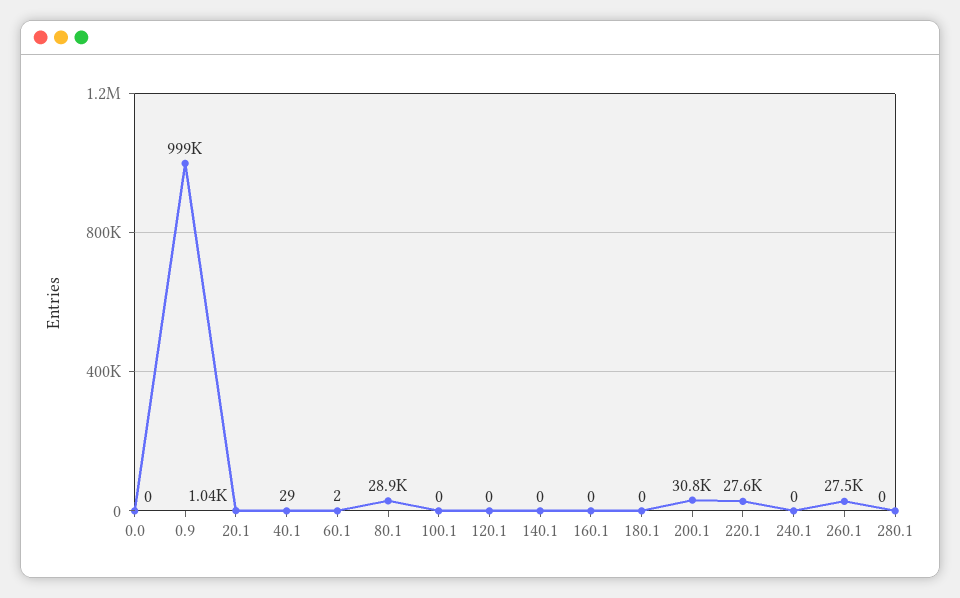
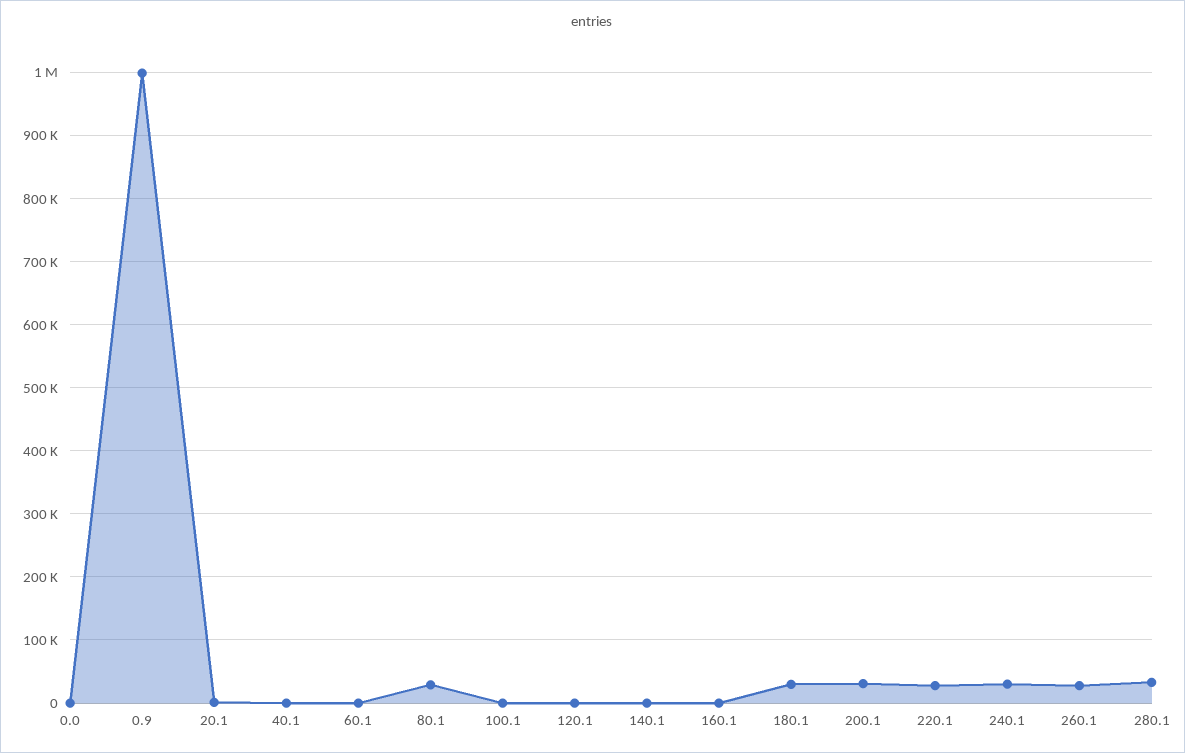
180.1: 0 -> 30000
240.1: 0 -> 30000
280.1: 0 -> 30000

